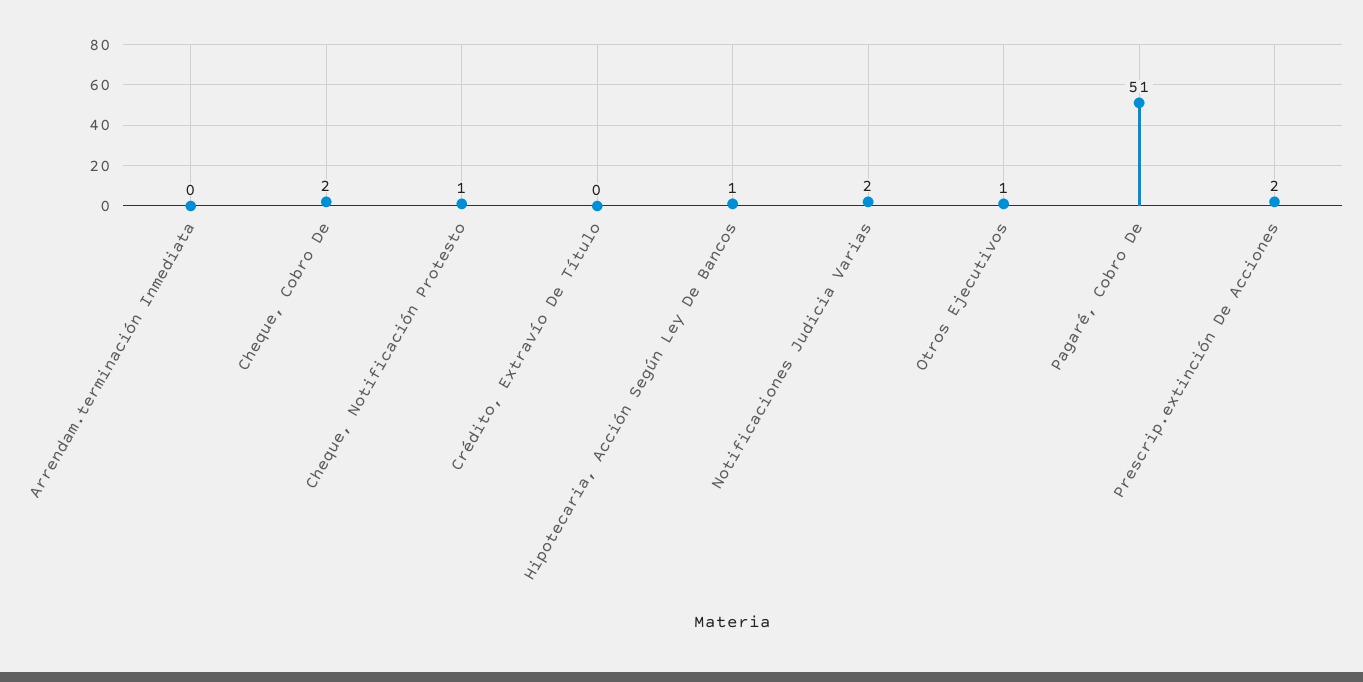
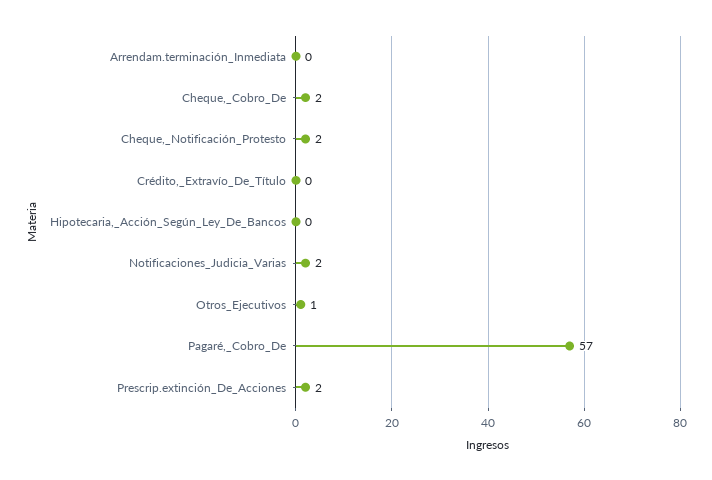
Cheque, Notificación Protesto: 1 -> 2
Hipotecaria, Acción Según Ley De Bancos: 1 -> 0
Pagaré, Cobro De: 51 -> 57

